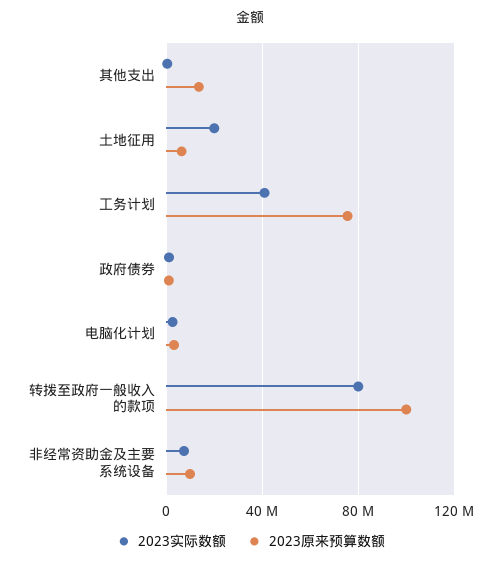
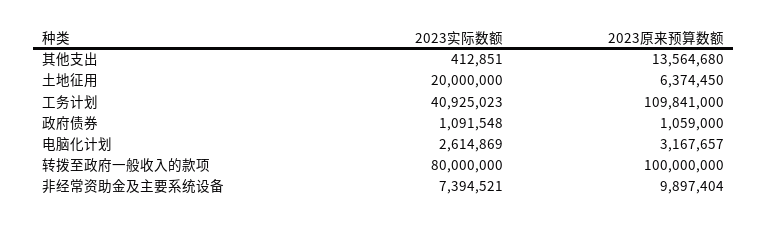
2023原来预算数额, 工务计划: 75000000 -> 109841000

